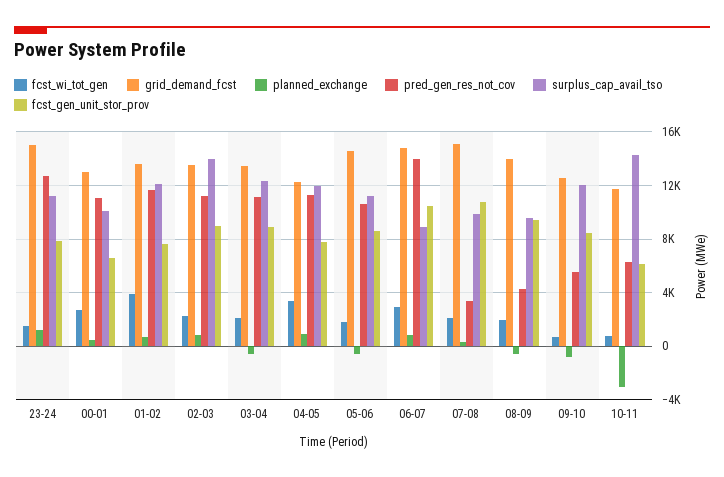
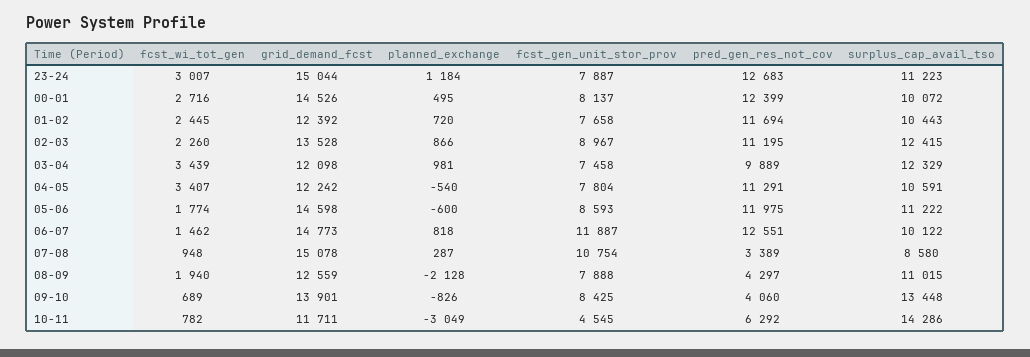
fcst_wi_tot_gen, 23-24: 1500 -> 3007
grid_demand_fcst, 00-01: 13000 -> 14526
pred_gen_res_not_cov, 00-01: 11000 -> 12399
fcst_gen_unit_stor_prov, 00-01: 6500 -> 8137
fcst_wi_tot_gen, 01-02: 4000 -> 2445
grid_demand_fcst, 01-02: 13500 -> 12392
surplus_cap_avail_tso, 01-02: 12000 -> 10443
surplus_cap_avail_tso, 02-03: 14000 -> 12415
fcst_wi_tot_gen, 03-04: 2000 -> 3439
grid_demand_fcst, 03-04: 13500 -> 12098
planned_exchange, 03-04: -500 -> 981
pred_gen_res_not_cov, 03-04: 11000 -> 9889
fcst_gen_unit_stor_prov, 03-04: 9000 -> 7458
planned_exchange, 04-05: 1000 -> -540
surplus_cap_avail_tso, 04-05: 12000 -> 10591
pred_gen_res_not_cov, 05-06: 10500 -> 11975
fcst_wi_tot_gen, 06-07: 3000 -> 1462
pred_gen_res_not_cov, 06-07: 14000 -> 12551
surplus_cap_avail_tso, 06-07: 9000 -> 10122
fcst_gen_unit_stor_prov, 06-07: 10500 -> 11887
fcst_wi_tot_gen, 07-08: 2000 -> 948
surplus_cap_avail_tso, 07-08: 10000 -> 8580
grid_demand_fcst, 08-09: 14000 -> 12559
planned_exchange, 08-09: -500 -> -2128
surplus_cap_avail_tso, 08-09: 9500 -> 11015
fcst_gen_unit_stor_prov, 08-09: 9500 -> 7888
grid_demand_fcst, 09-10: 12500 -> 13901
pred_gen_res_not_cov, 09-10: 5500 -> 4060
surplus_cap_avail_tso, 09-10: 12000 -> 13448
fcst_gen_unit_stor_prov, 10-11: 6000 -> 4545

